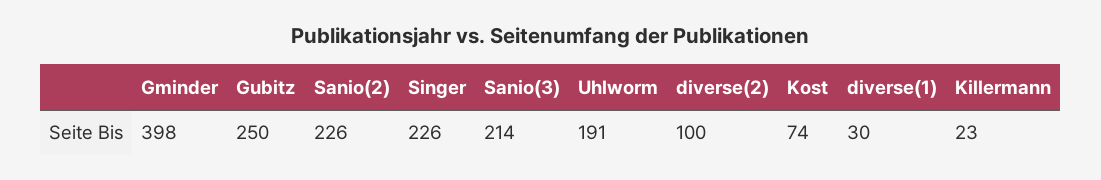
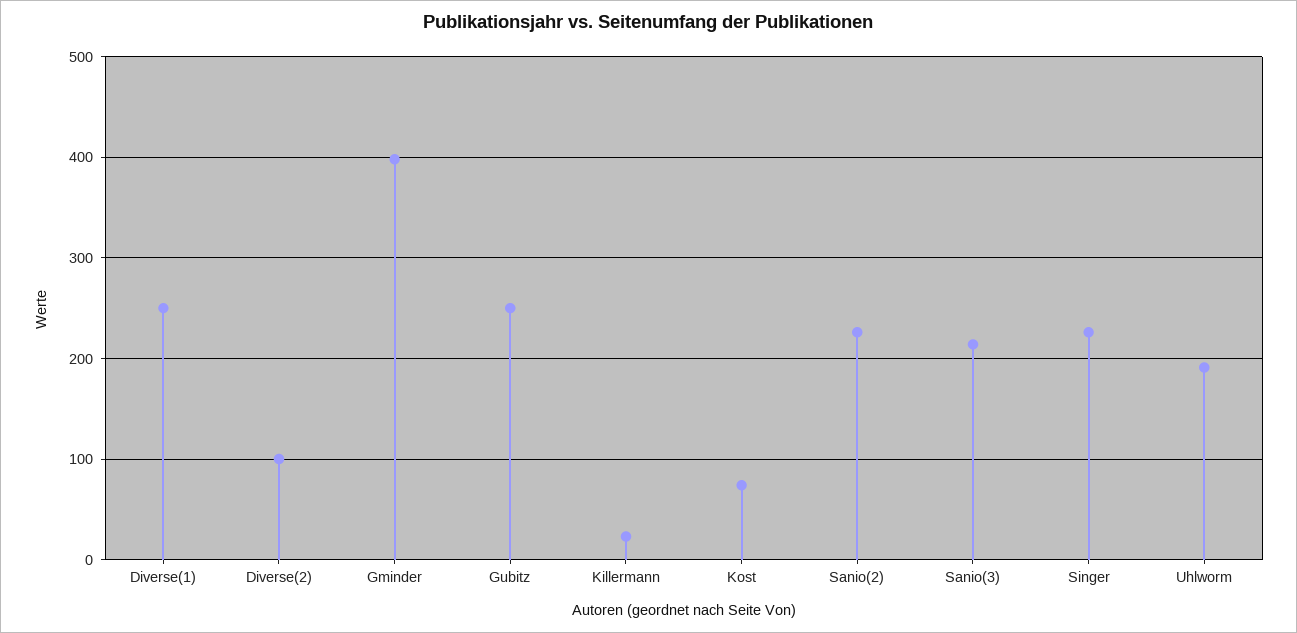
diverse(1): 30 -> 250

